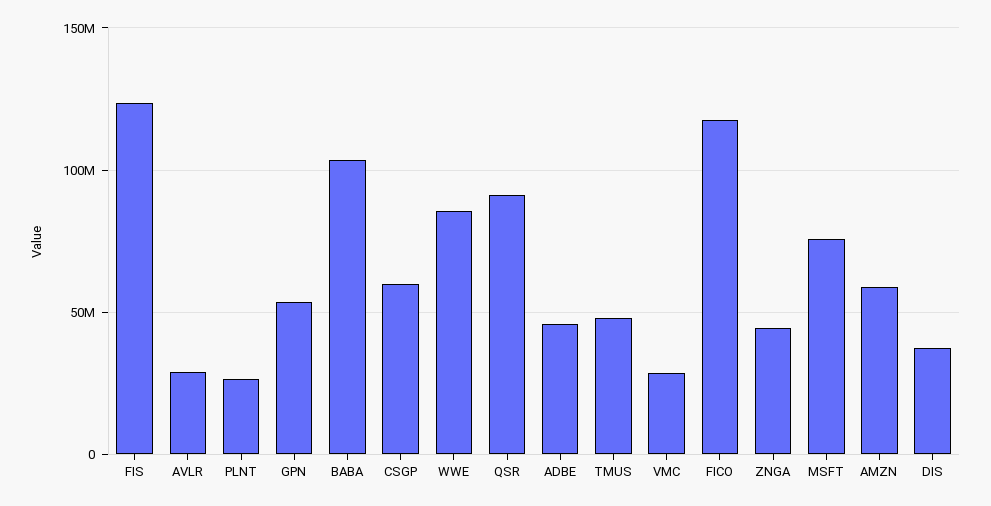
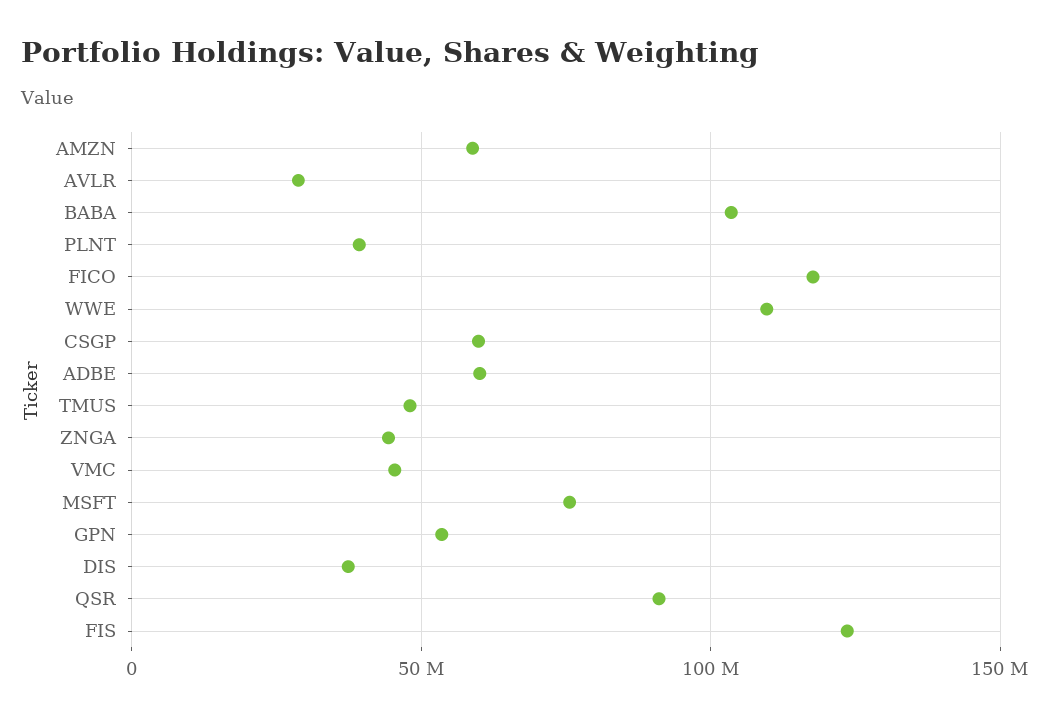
PLNT: 25000000 -> 40000000
WWE: 85000000 -> 110000000
ADBE: 45000000 -> 60000000
VMC: 30000000 -> 45000000

